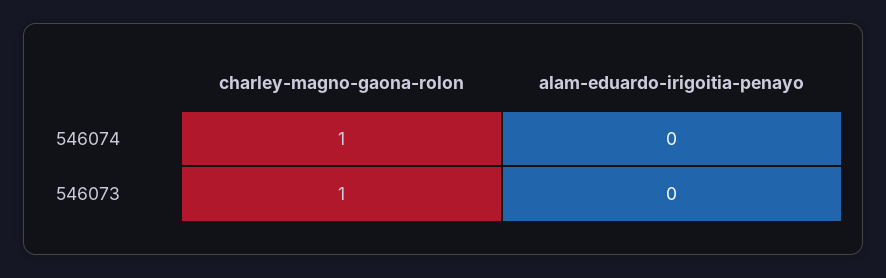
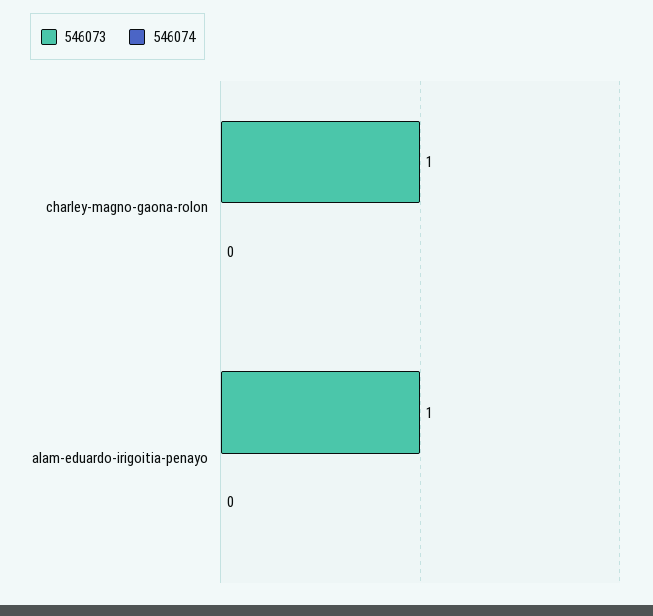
546074, charley-magno-gaona-rolon: 1 -> 0
546073, alam-eduardo-irigoitia-penayo: 0 -> 1

